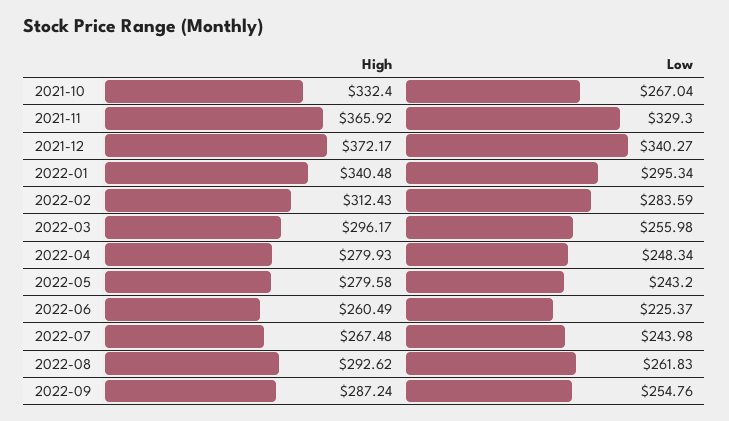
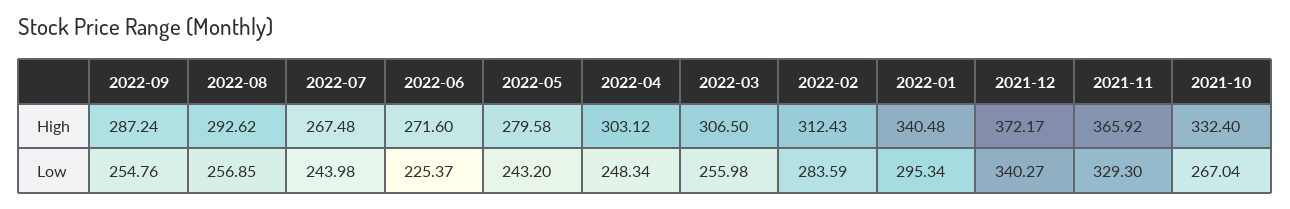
High, 2022-03: 296.17 -> 306.5
High, 2022-04: 279.93 -> 303.12
High, 2022-06: 260.49 -> 271.6
Low, 2022-08: 261.83 -> 256.85

